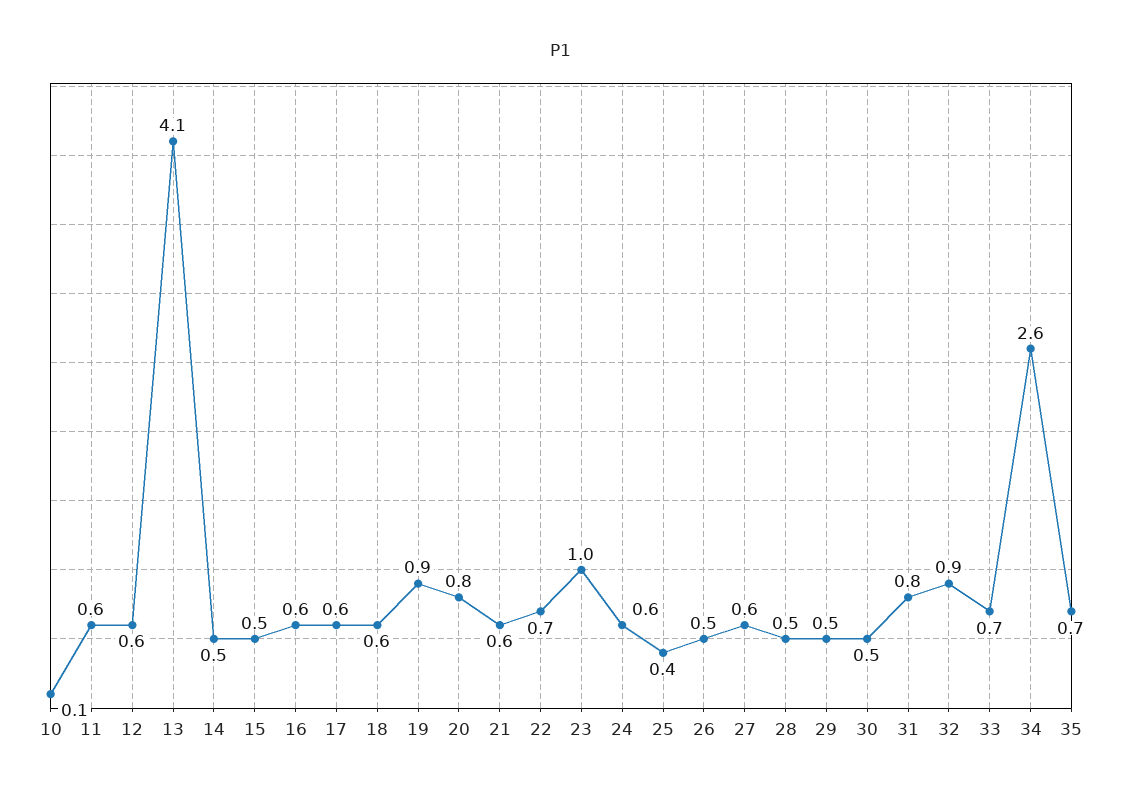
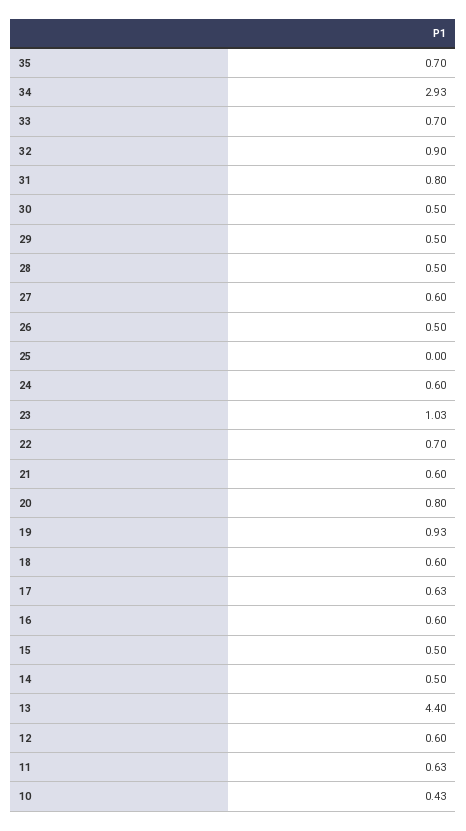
10: 0.1 -> 0.43
13: 4.1 -> 4.4
25: 0.4 -> 0
34: 2.6 -> 2.93

